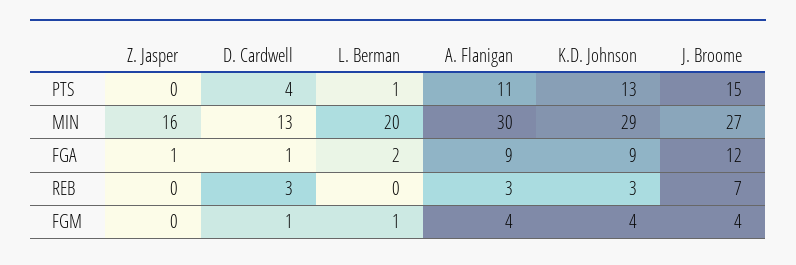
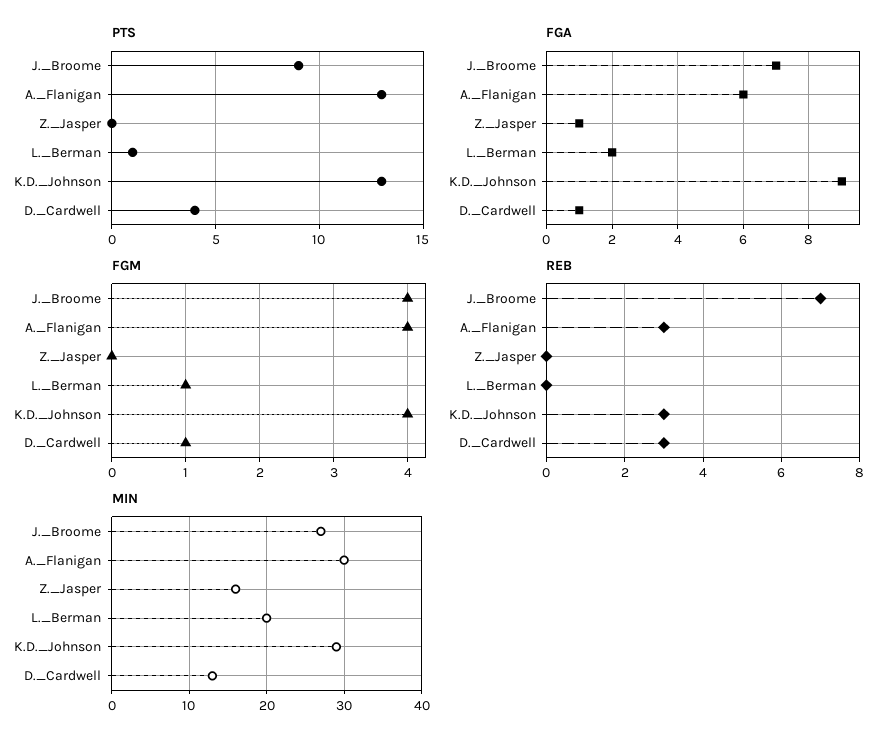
PTS, A. Flanigan: 11 -> 13
PTS, J. Broome: 15 -> 9
FGA, A. Flanigan: 9 -> 6
FGA, J. Broome: 12 -> 7

